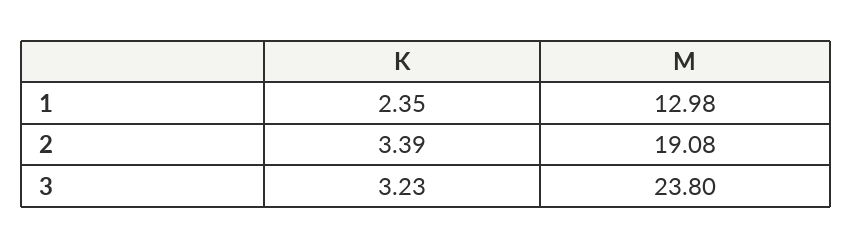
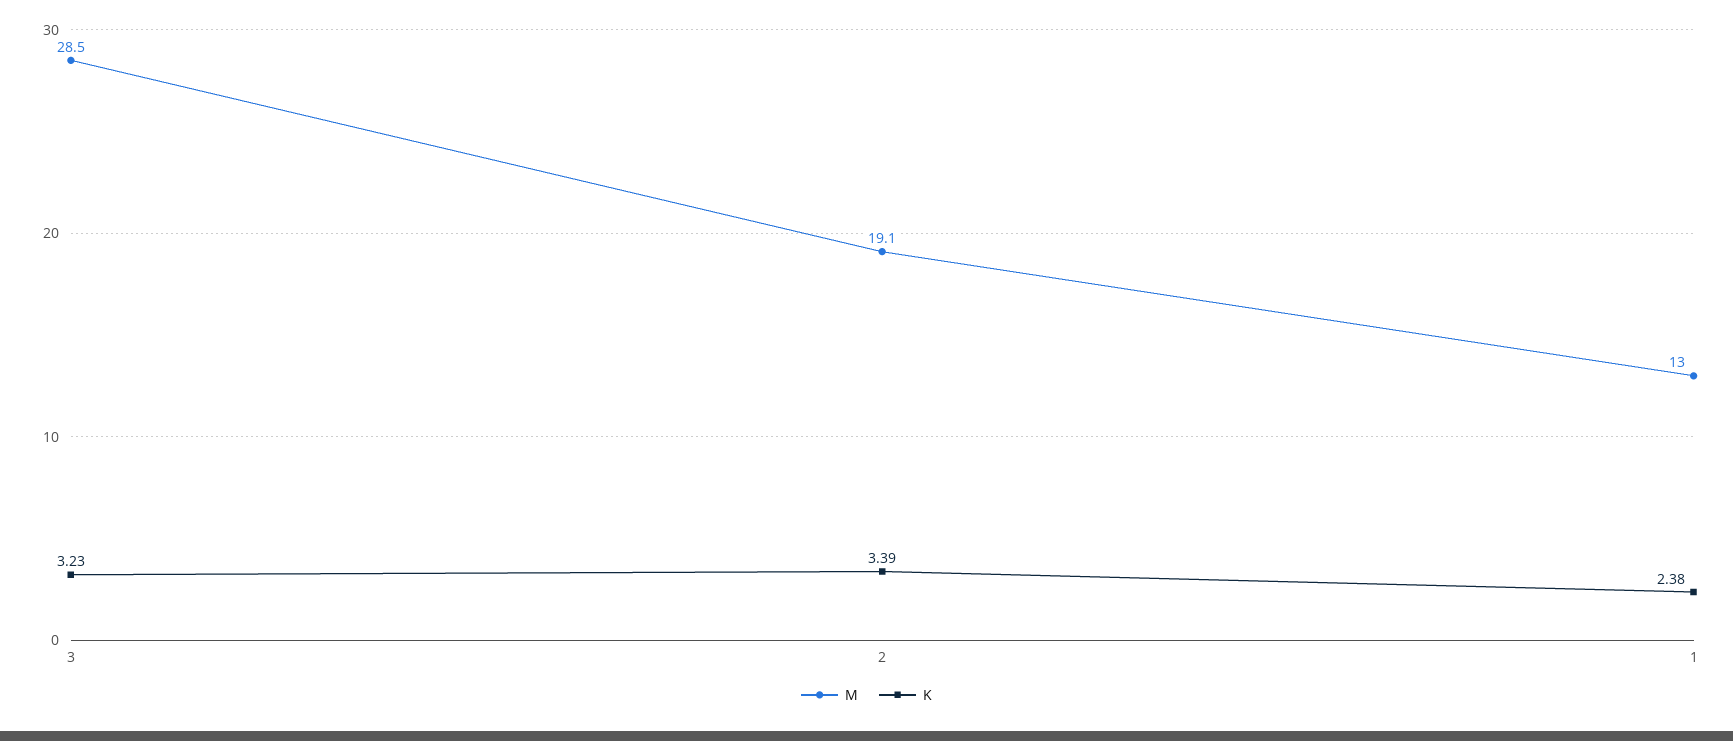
K, 1: 2.35 -> 2.38
M, 3: 23.8 -> 28.5

